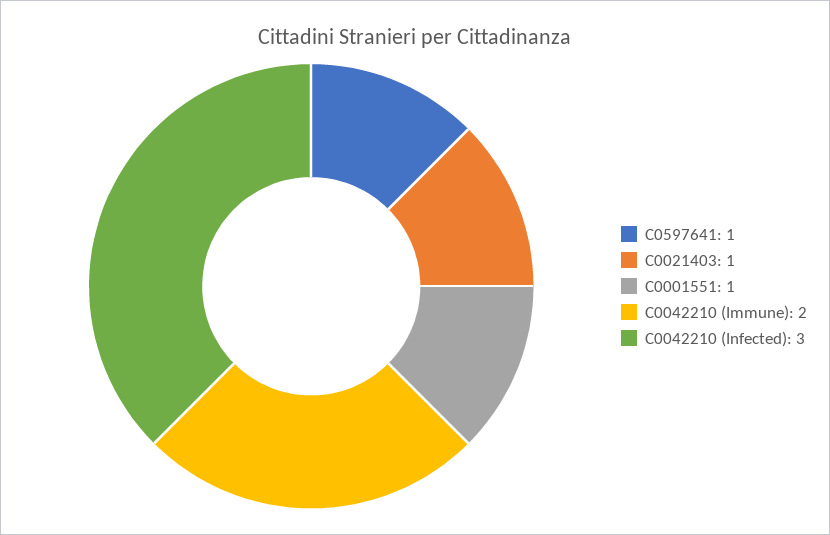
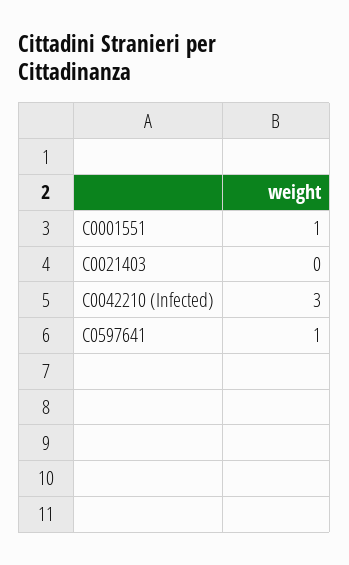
C0021403: 1 -> 0
C0042210 (Immune): 2 -> none

